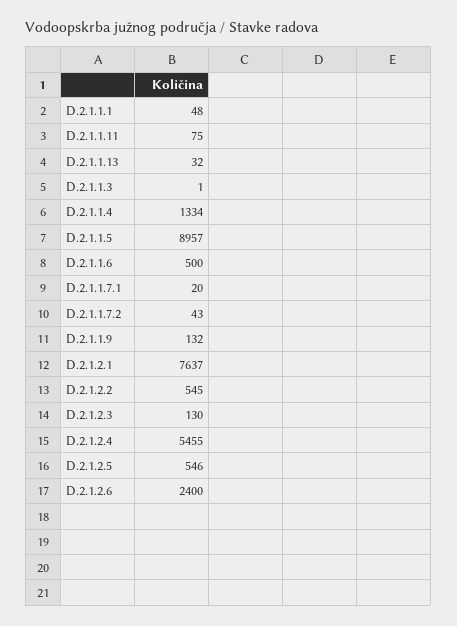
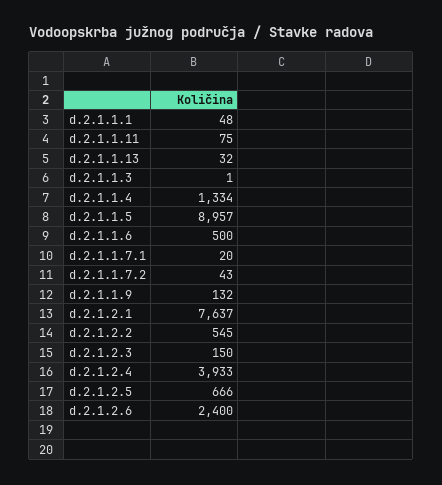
D.2.1.2.3: 130 -> 150
D.2.1.2.4: 5455 -> 3933
D.2.1.2.5: 546 -> 666

